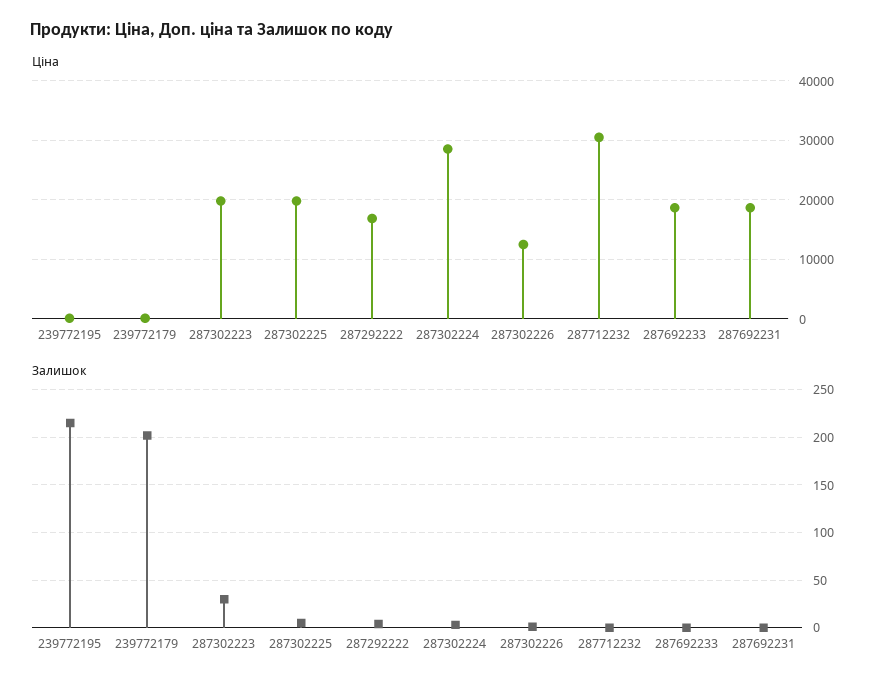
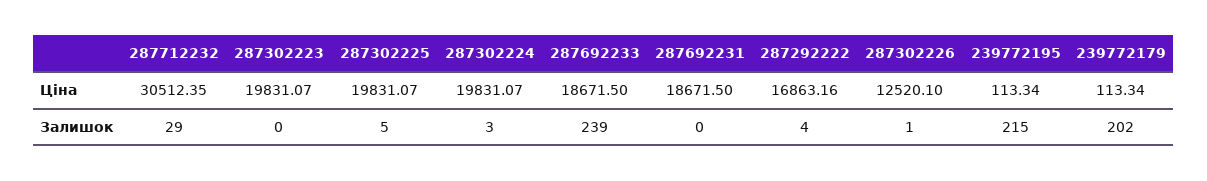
Ціна, 287302224: 28000 -> 19831.07
Залишок, 287302223: 30 -> 0
Залишок, 287712232: 0 -> 29
Залишок, 287692233: 0 -> 239

